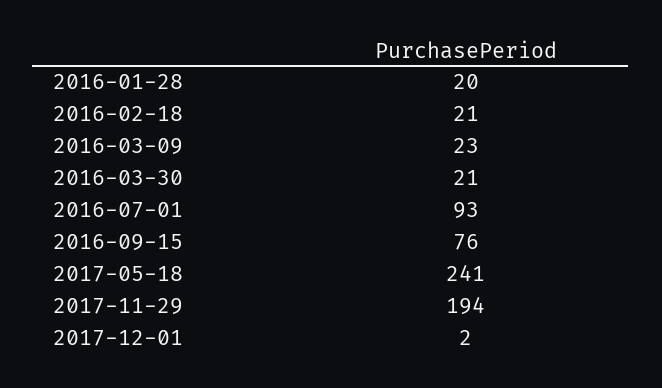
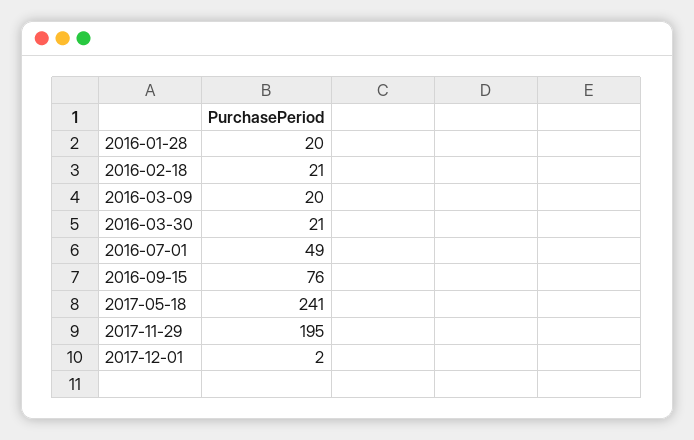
2016-03-09: 23 -> 20
2016-07-01: 93 -> 49
2017-11-29: 194 -> 195

